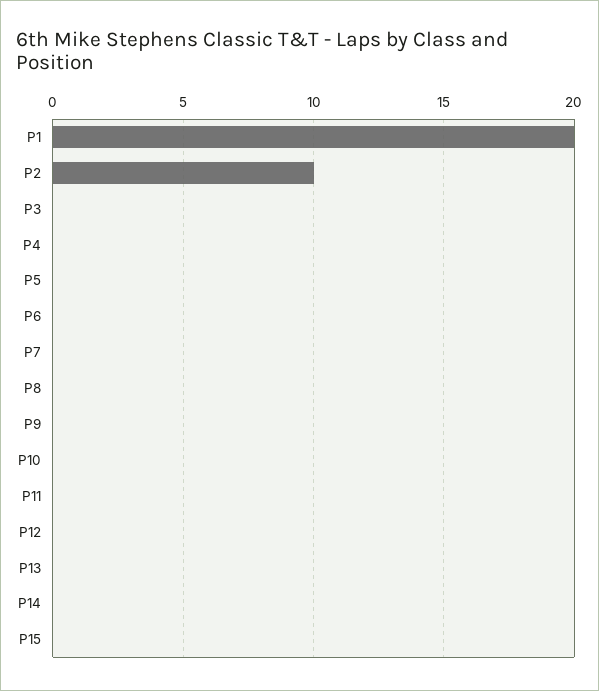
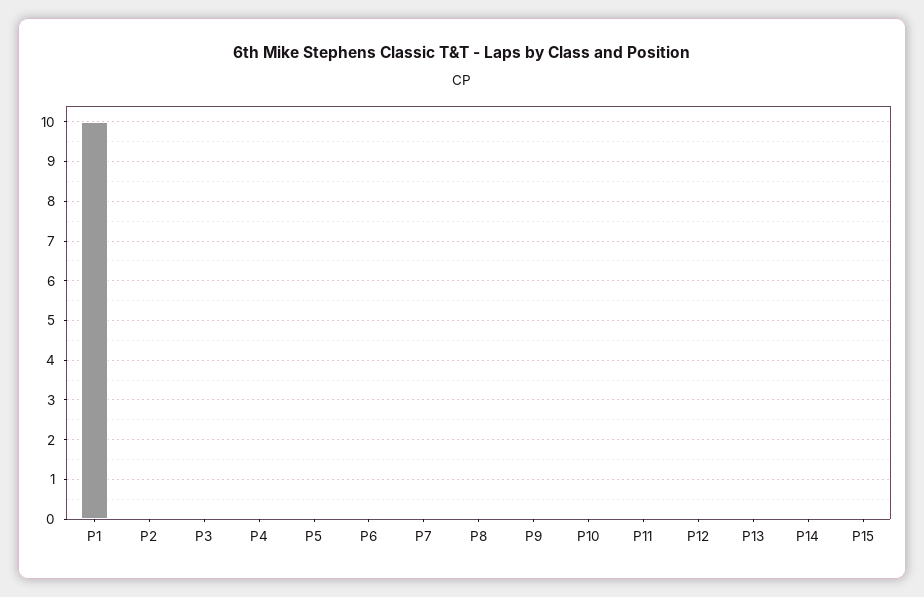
P1: 20 -> 10
P2: 10 -> 0

